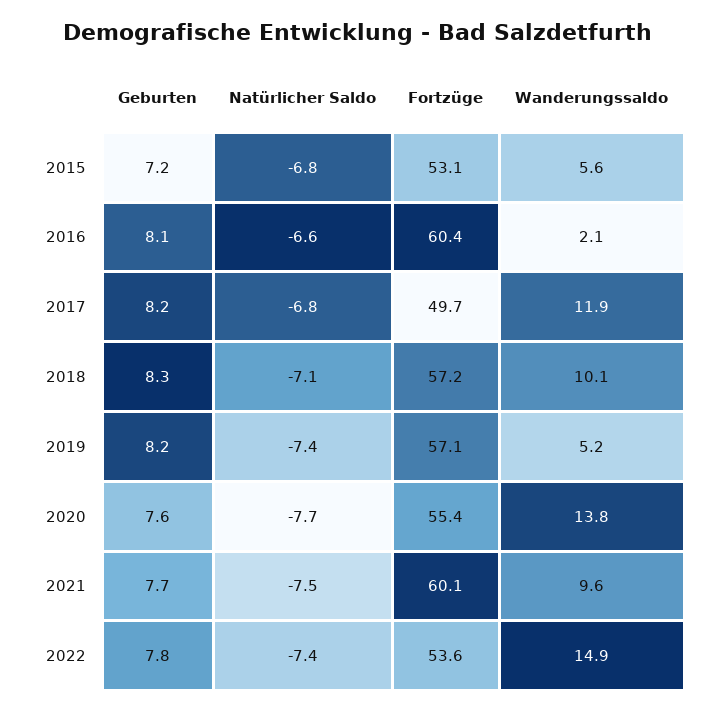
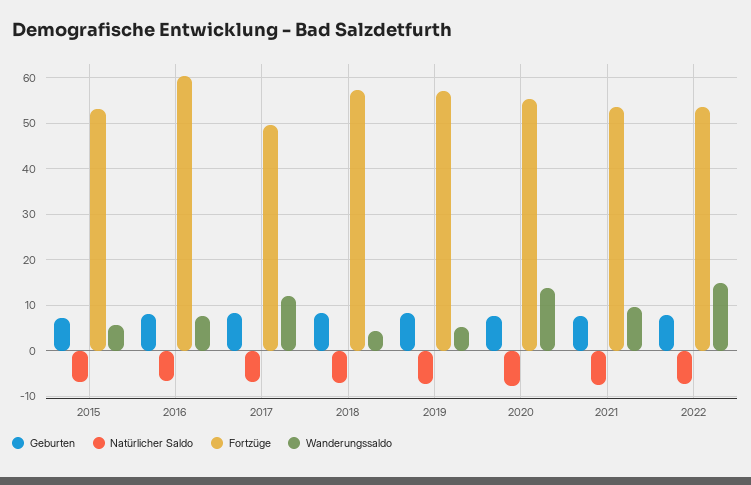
Wanderungssaldo, 2016: 2.1 -> 8
Wanderungssaldo, 2018: 10.1 -> 4
Fortzüge, 2021: 60.1 -> 54

